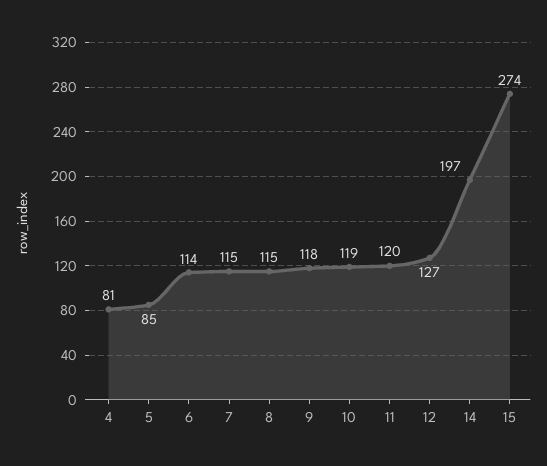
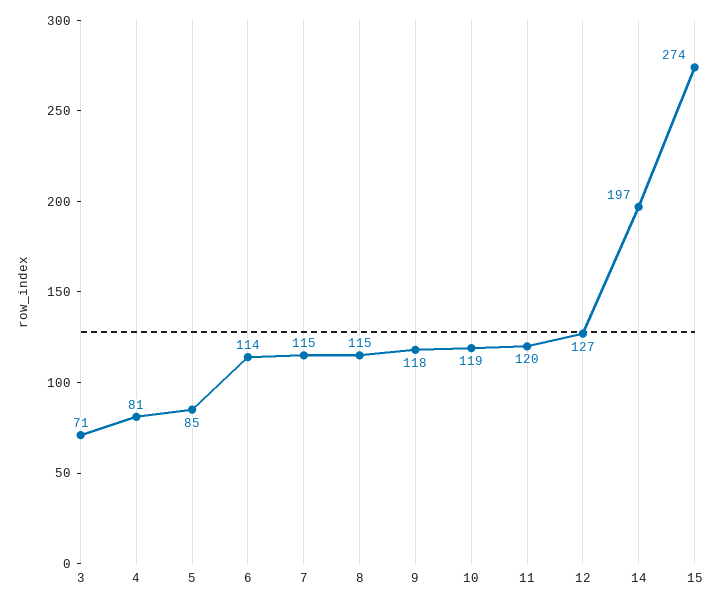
3: none -> 71

